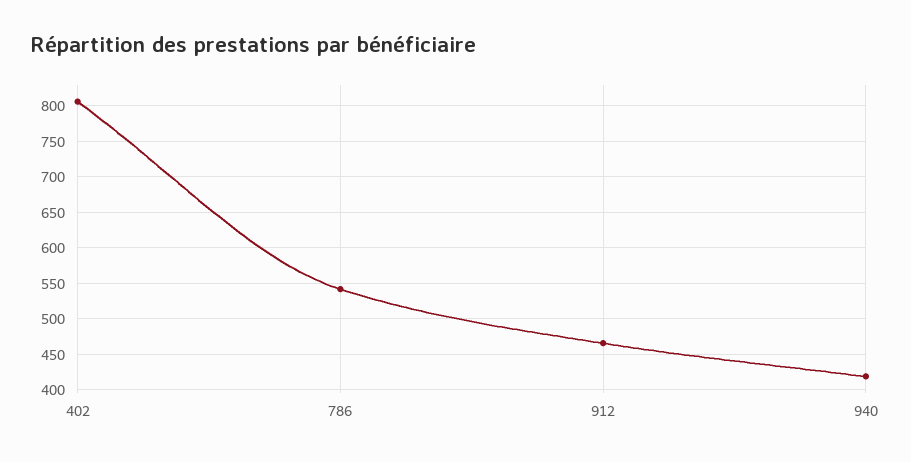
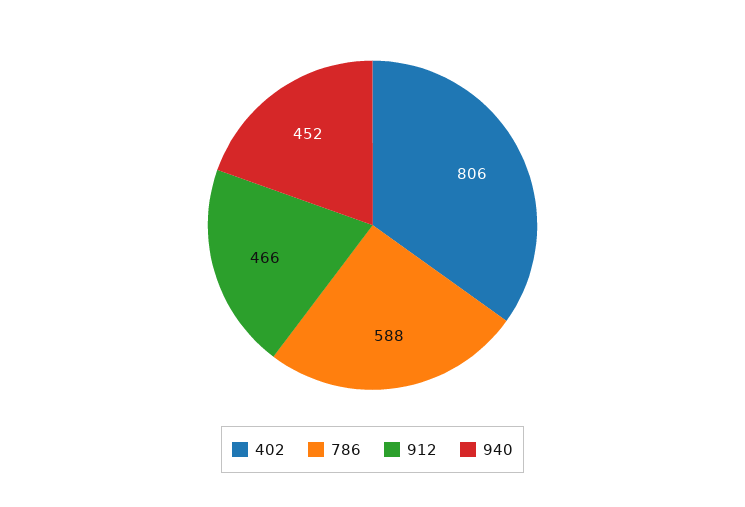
786: 540 -> 588
940: 420 -> 452

